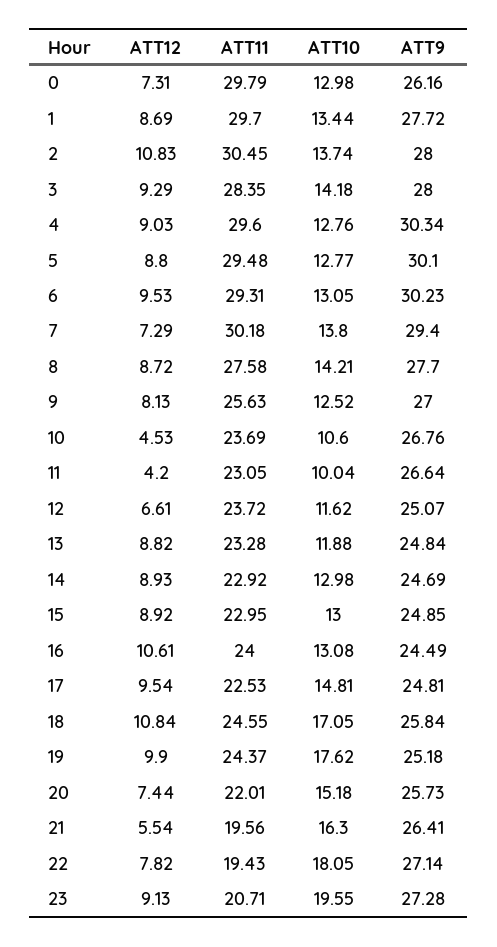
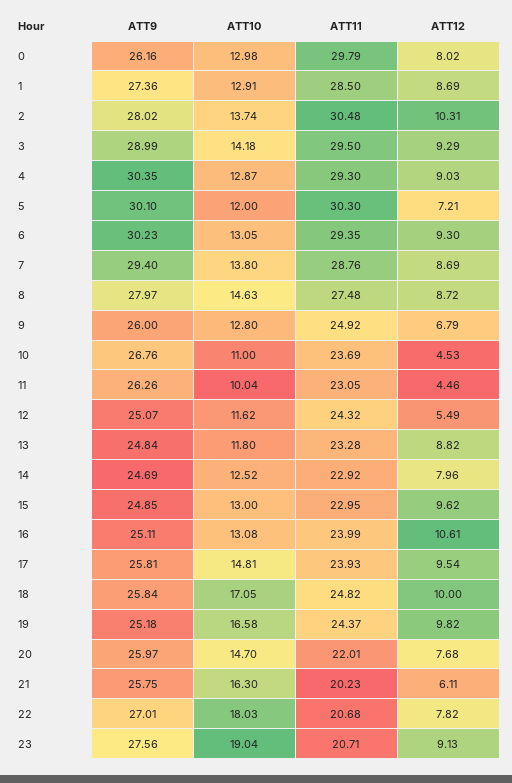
ATT12, 0: 7.31 -> 8.02
ATT11, 1: 29.7 -> 28.5
ATT10, 1: 13.44 -> 12.91
ATT9, 1: 27.72 -> 27.36
ATT12, 2: 10.83 -> 10.31
ATT11, 2: 30.45 -> 30.48
ATT9, 2: 28 -> 28.02
ATT11, 3: 28.35 -> 29.5
ATT9, 3: 28 -> 28.99
ATT11, 4: 29.6 -> 29.3
ATT10, 4: 12.76 -> 12.87
ATT9, 4: 30.34 -> 30.35
ATT12, 5: 8.8 -> 7.21
ATT11, 5: 29.48 -> 30.3
ATT10, 5: 12.77 -> 12
ATT12, 6: 9.53 -> 9.3
ATT11, 6: 29.31 -> 29.35
ATT12, 7: 7.29 -> 8.69
ATT11, 7: 30.18 -> 28.76
ATT11, 8: 27.58 -> 27.48
ATT10, 8: 14.21 -> 14.63
ATT9, 8: 27.7 -> 27.97
ATT12, 9: 8.13 -> 6.79
ATT11, 9: 25.63 -> 24.92
ATT10, 9: 12.52 -> 12.8
ATT9, 9: 27 -> 26
ATT10, 10: 10.6 -> 11
ATT12, 11: 4.2 -> 4.46
ATT9, 11: 26.64 -> 26.26
ATT12, 12: 6.61 -> 5.49
ATT11, 12: 23.72 -> 24.32
ATT10, 13: 11.88 -> 11.8
ATT12, 14: 8.93 -> 7.96
ATT10, 14: 12.98 -> 12.52
ATT12, 15: 8.92 -> 9.62
ATT11, 16: 24 -> 23.99
ATT9, 16: 24.49 -> 25.11
ATT11, 17: 22.53 -> 23.93
ATT9, 17: 24.81 -> 25.81
ATT12, 18: 10.84 -> 10
ATT11, 18: 24.55 -> 24.82
ATT12, 19: 9.9 -> 9.82
ATT10, 19: 17.62 -> 16.58
ATT12, 20: 7.44 -> 7.68
ATT10, 20: 15.18 -> 14.7
ATT9, 20: 25.73 -> 25.97
ATT12, 21: 5.54 -> 6.11
ATT11, 21: 19.56 -> 20.23
ATT9, 21: 26.41 -> 25.75
ATT11, 22: 19.43 -> 20.68
ATT10, 22: 18.05 -> 18.03
ATT9, 22: 27.14 -> 27.01
ATT10, 23: 19.55 -> 19.04
ATT9, 23: 27.28 -> 27.56

